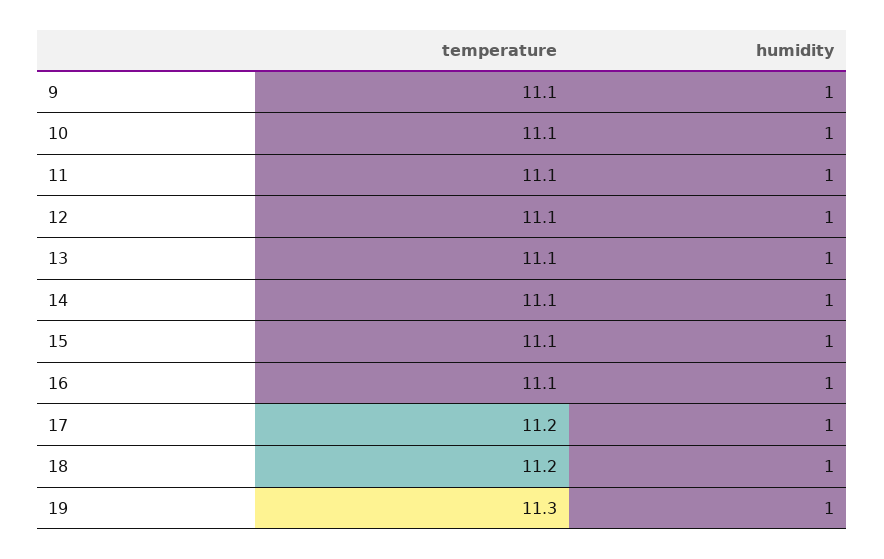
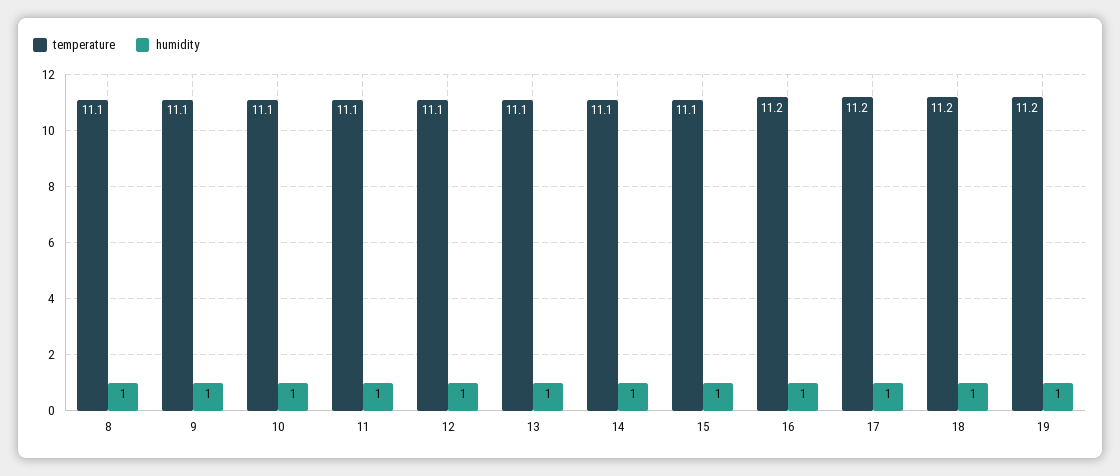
temperature, 16: 11.1 -> 11.2
temperature, 19: 11.3 -> 11.2
temperature, 8: none -> 11.1
humidity, 8: none -> 1

